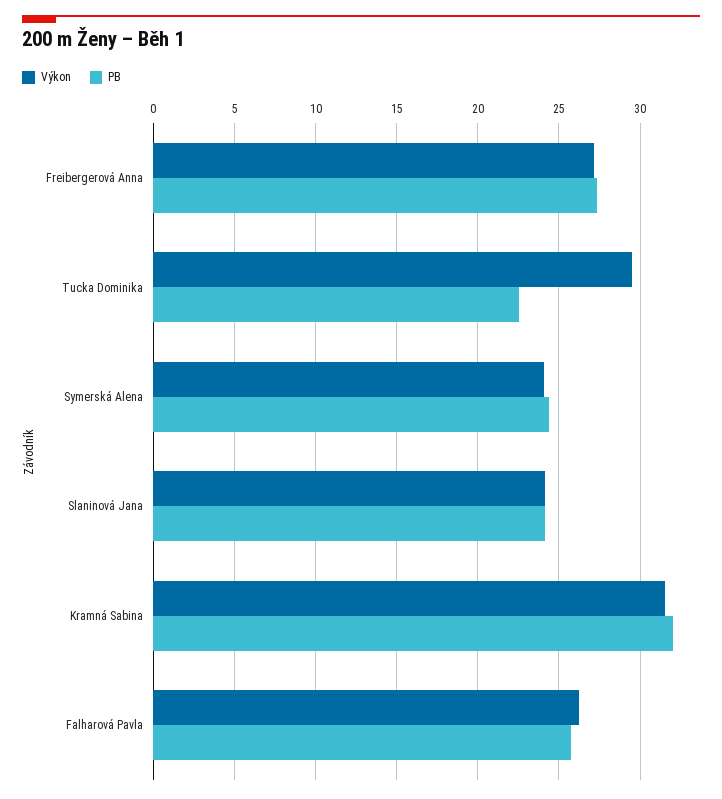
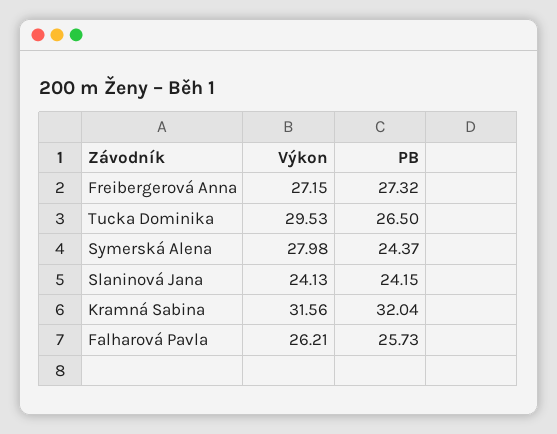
PB, Tucka Dominika: 22.5 -> 26.5
Výkon, Symerská Alena: 24 -> 27.98

